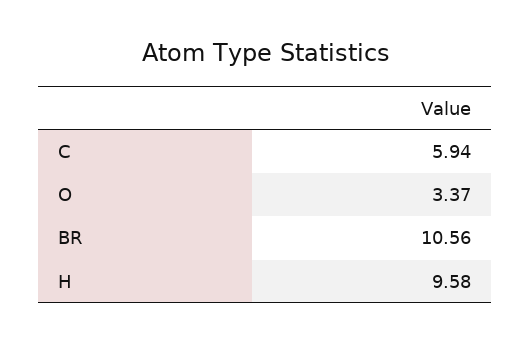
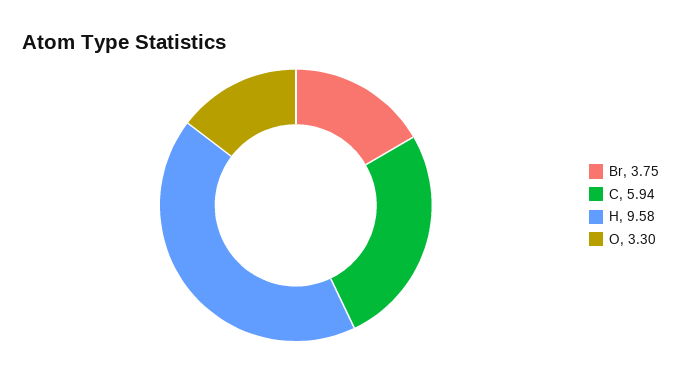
O: 3.37 -> 3.3
BR: 10.56 -> 3.75

